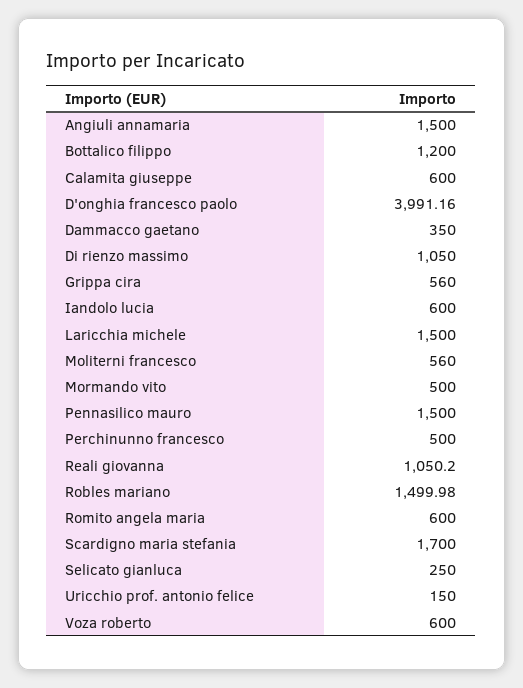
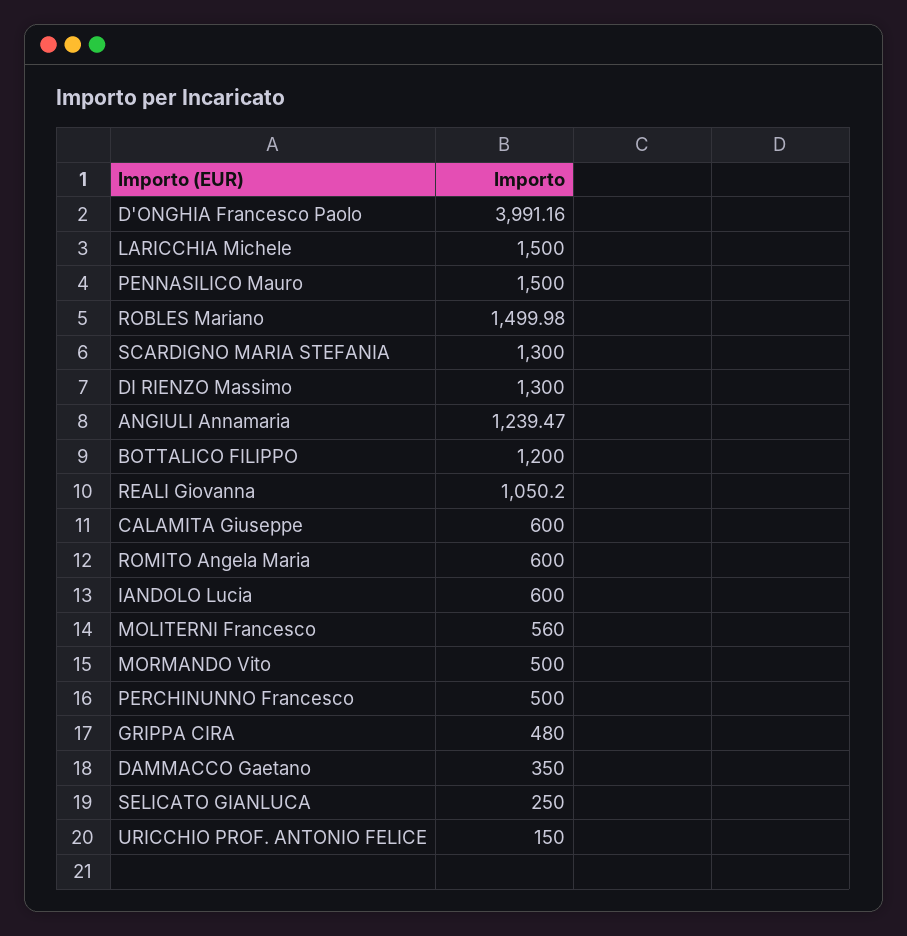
Angiuli annamaria: 1500 -> 1239.47
Di rienzo massimo: 1050 -> 1300
Grippa cira: 560 -> 480
Scardigno maria stefania: 1700 -> 1300
Voza roberto: 600 -> none

